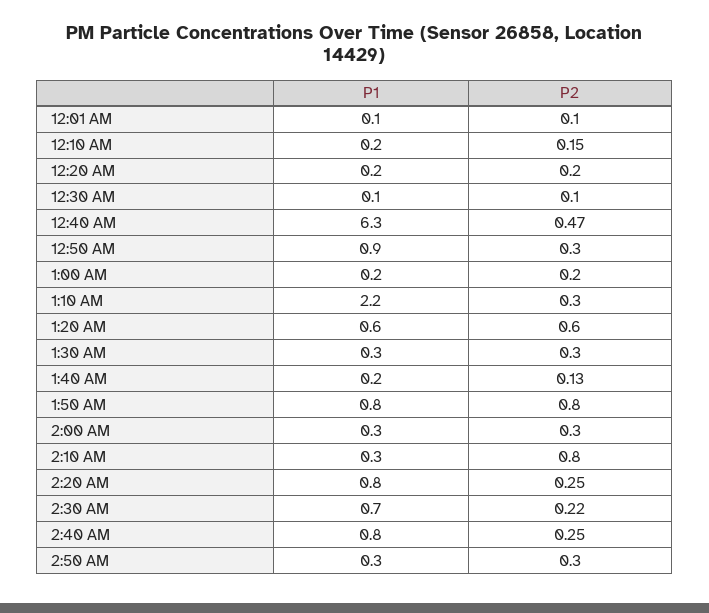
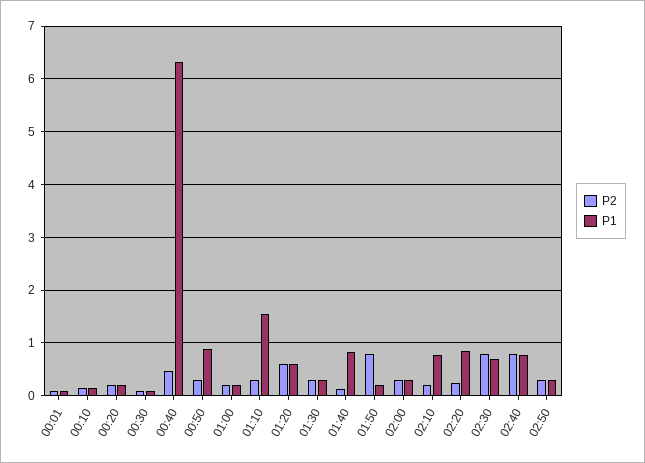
P1, 1:10 AM: 2.2 -> 1.6
P1, 1:40 AM: 0.2 -> 0.8
P1, 1:50 AM: 0.8 -> 0.2
P1, 2:10 AM: 0.3 -> 0.8
P2, 2:10 AM: 0.8 -> 0.2
P2, 2:30 AM: 0.22 -> 0.8
P2, 2:40 AM: 0.25 -> 0.8

